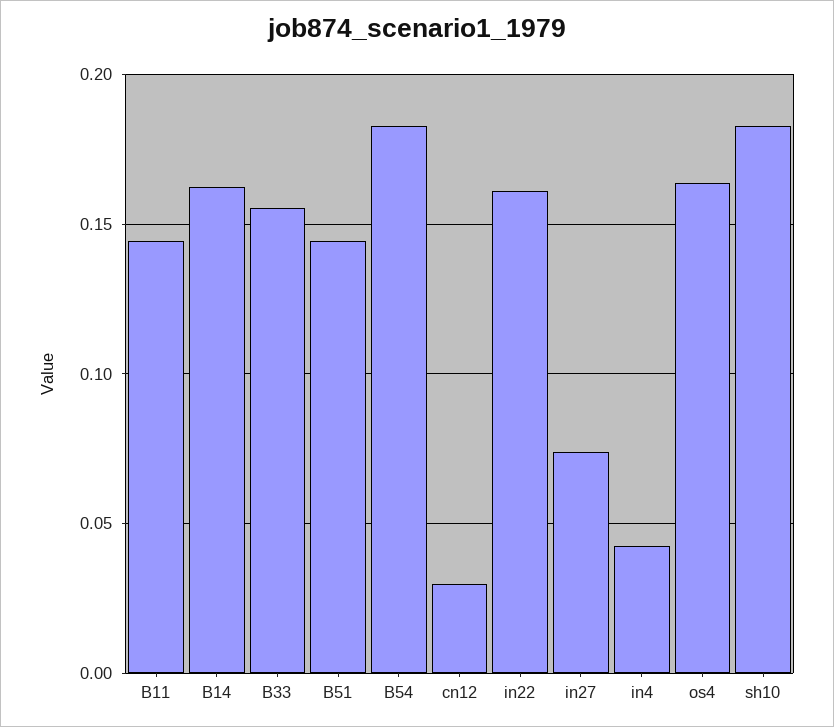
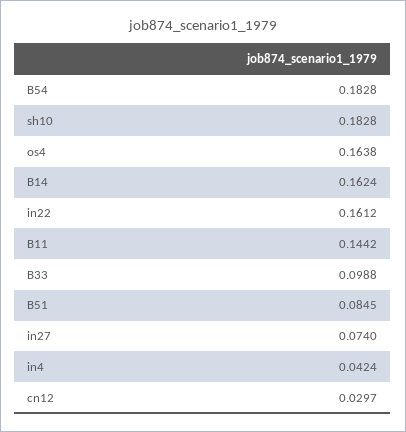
B33: 0.155 -> 0.0988
B51: 0.145 -> 0.0845

